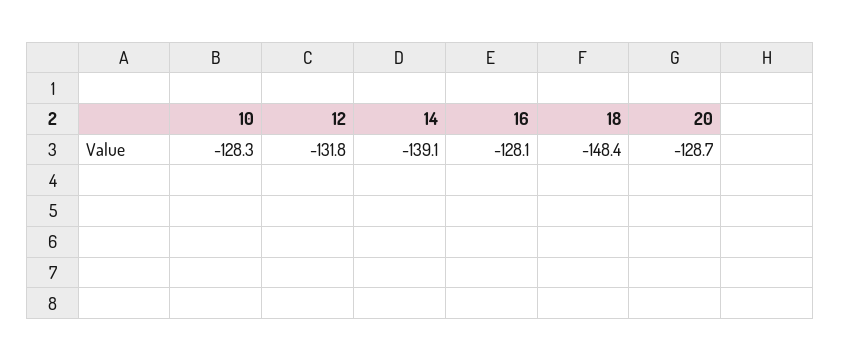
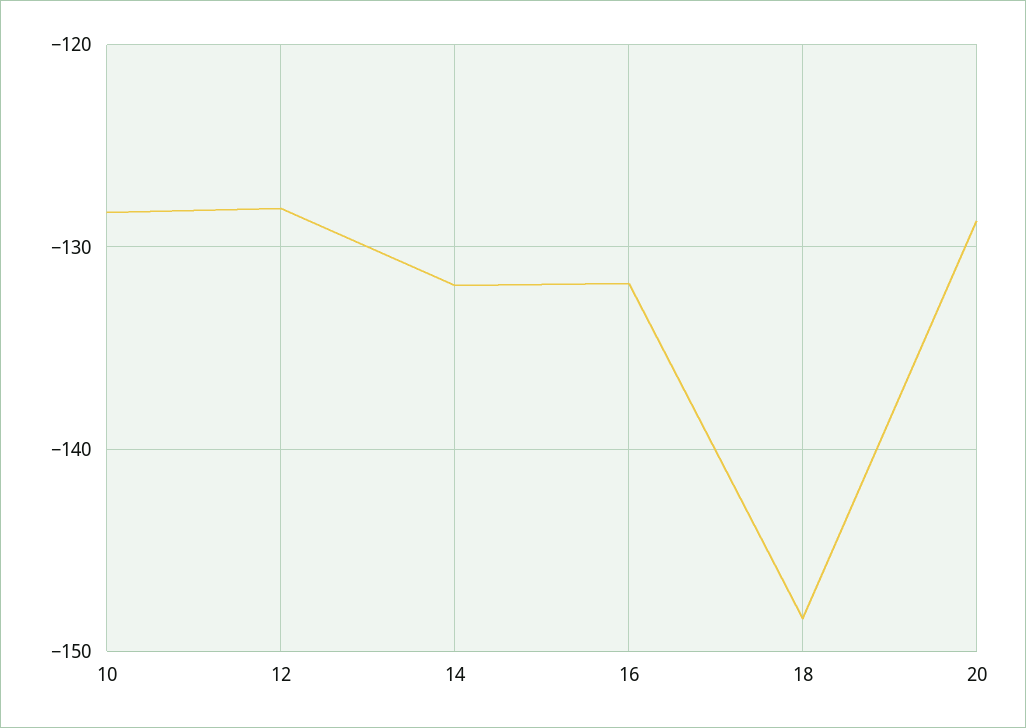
12: -131.8 -> -128
14: -139.1 -> -132
16: -128.1 -> -132

